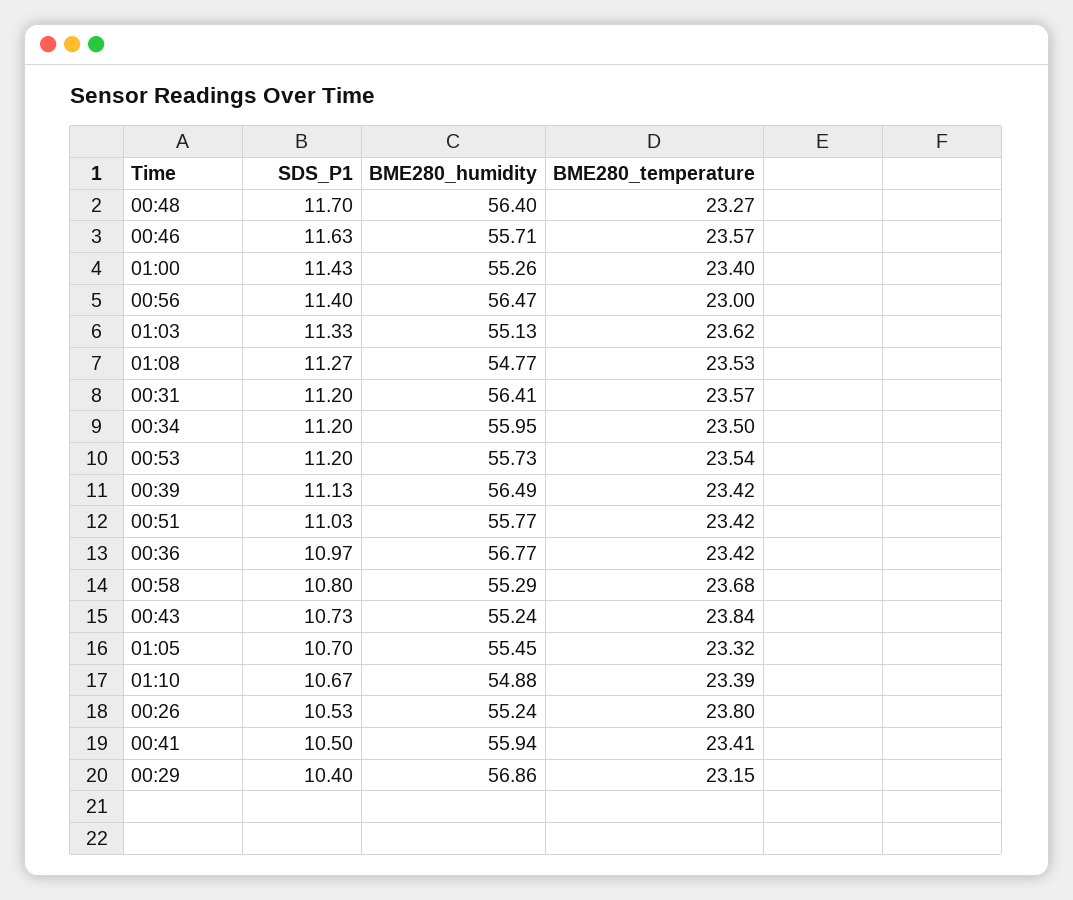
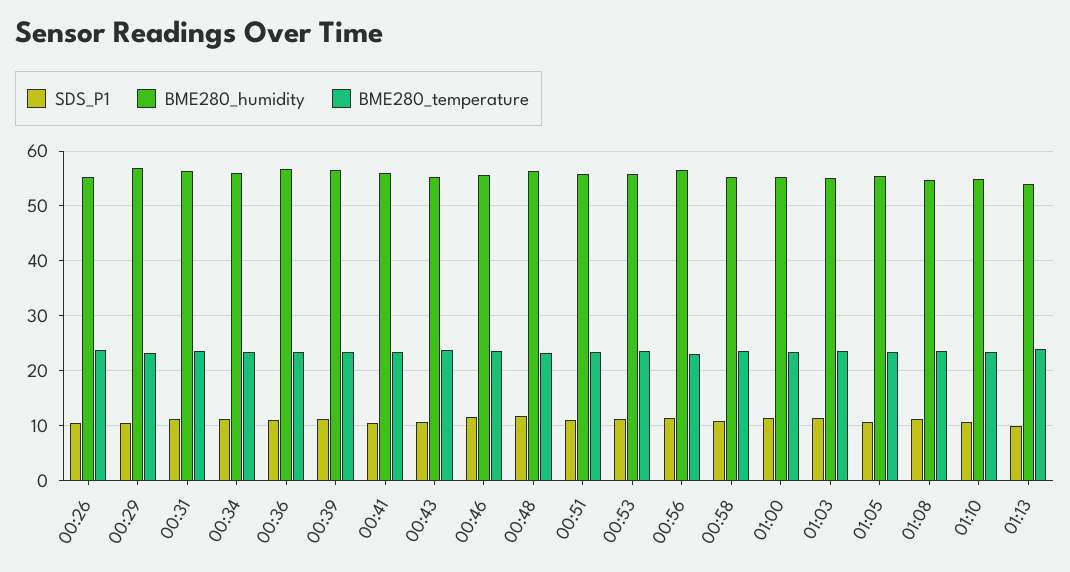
SDS_P1, 01:13: none -> 10
BME280_humidity, 01:13: none -> 54
BME280_temperature, 01:13: none -> 24

